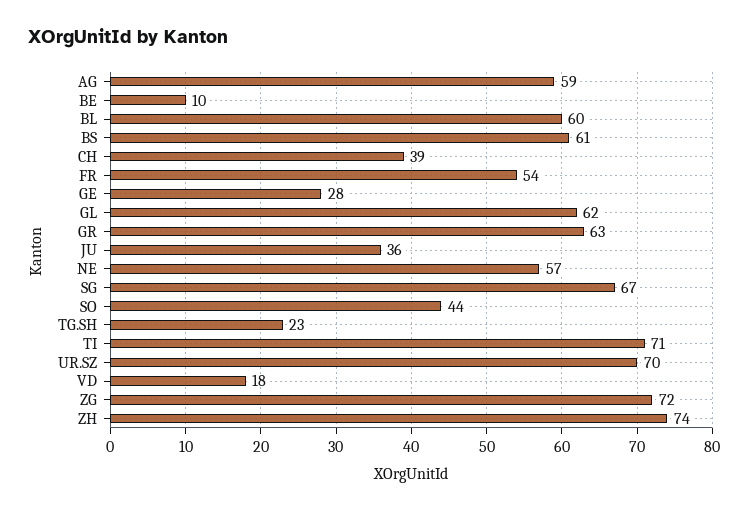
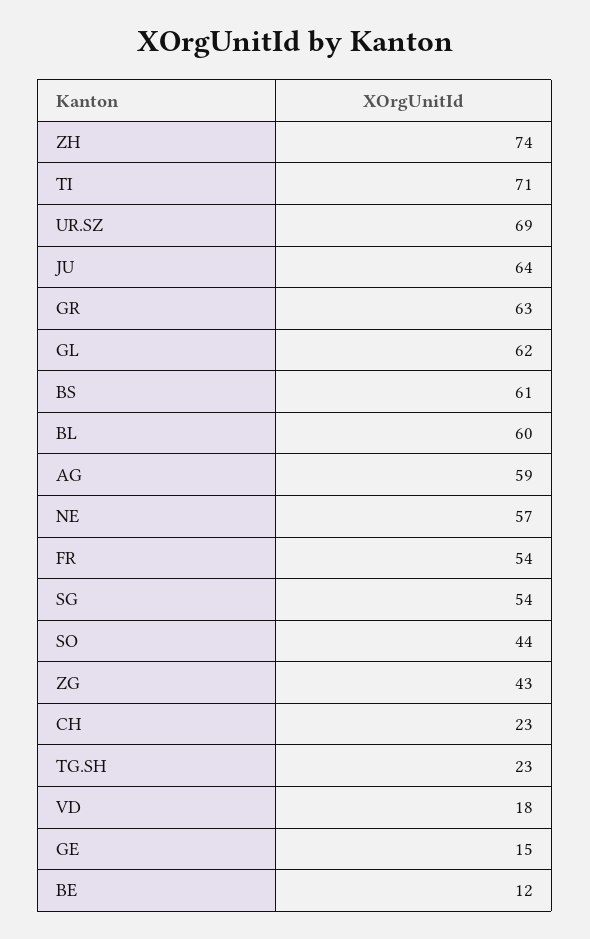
BE: 10 -> 12
CH: 39 -> 23
GE: 28 -> 15
JU: 36 -> 64
SG: 67 -> 54
UR.SZ: 70 -> 69
ZG: 72 -> 43

